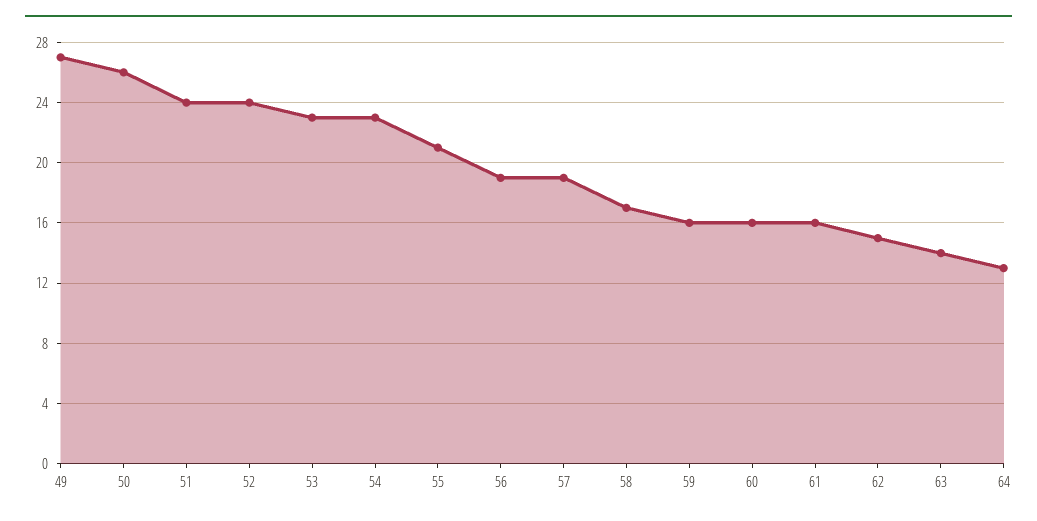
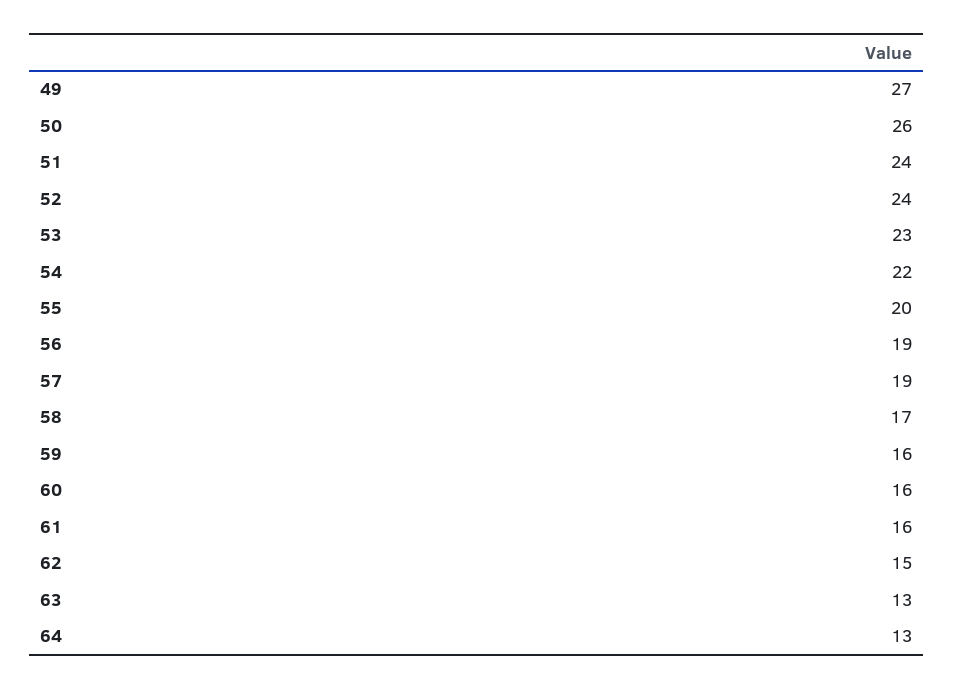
54: 23 -> 22
55: 21 -> 20
63: 14 -> 13

